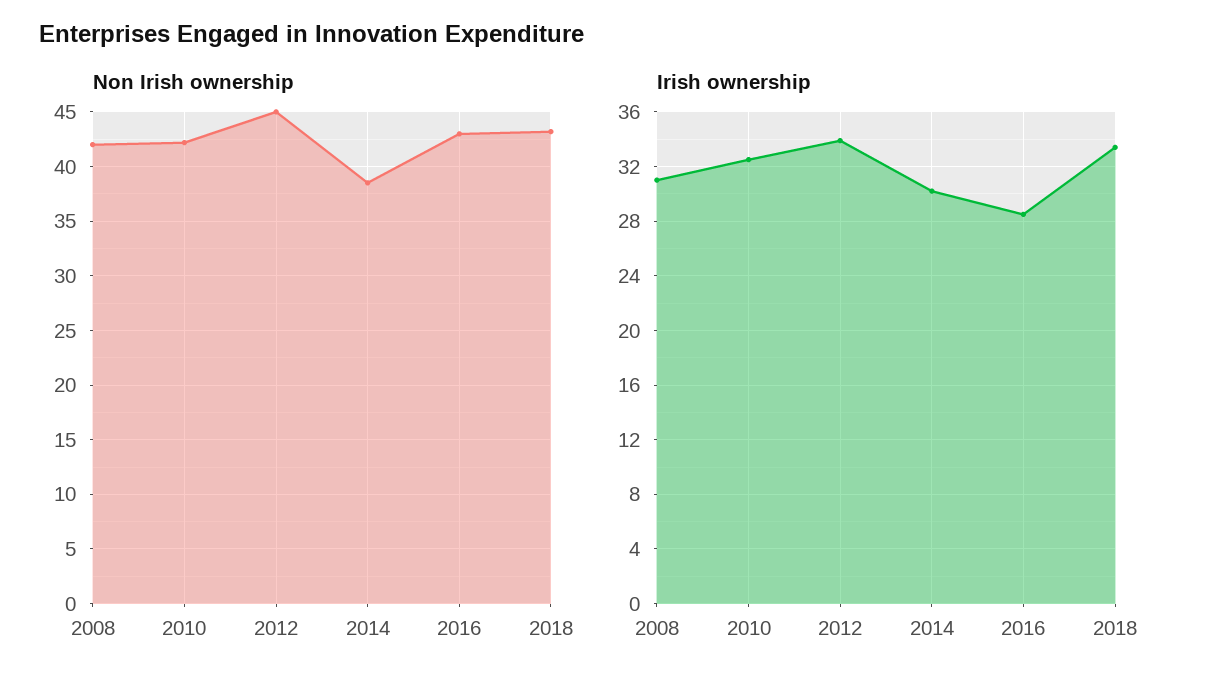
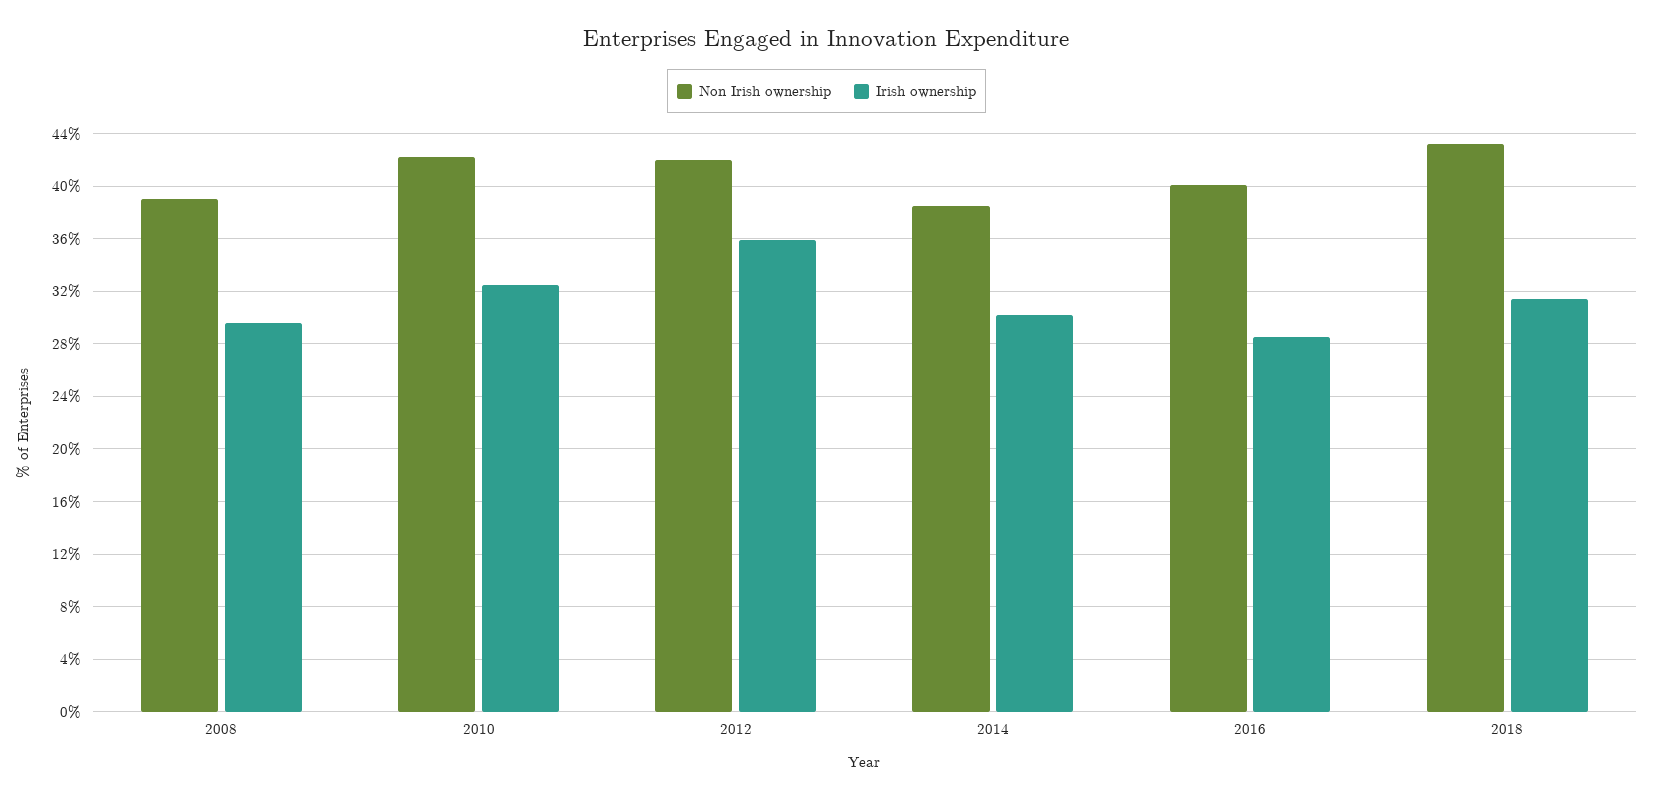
Non Irish ownership, 2008: 42 -> 39
Non Irish ownership, 2012: 45 -> 42
Non Irish ownership, 2016: 43 -> 40
Irish ownership, 2008: 31 -> 29.5
Irish ownership, 2012: 34 -> 36
Irish ownership, 2018: 33.5 -> 31.5

